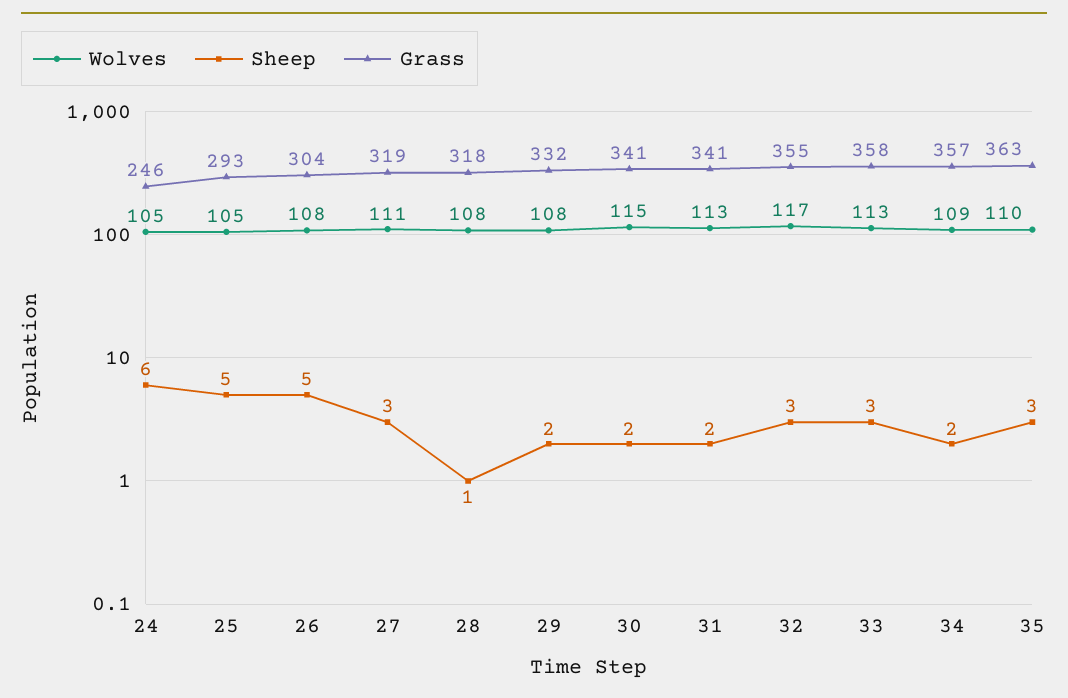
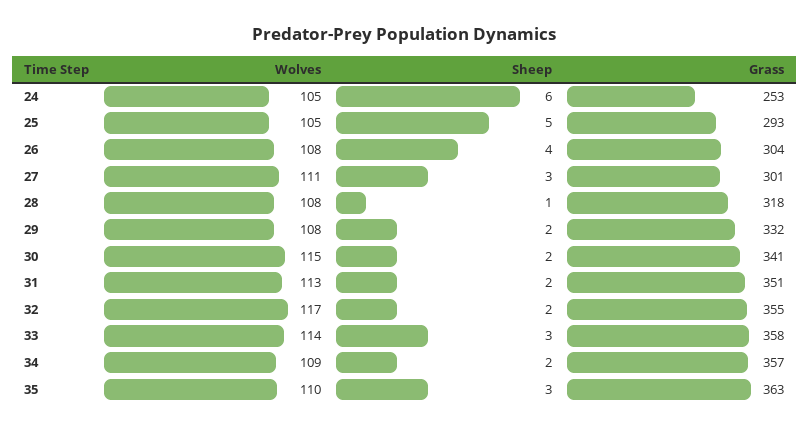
Grass, 24: 246 -> 253
Sheep, 26: 5 -> 4
Grass, 27: 319 -> 301
Grass, 31: 341 -> 351
Sheep, 32: 3 -> 2
Wolves, 33: 113 -> 114

